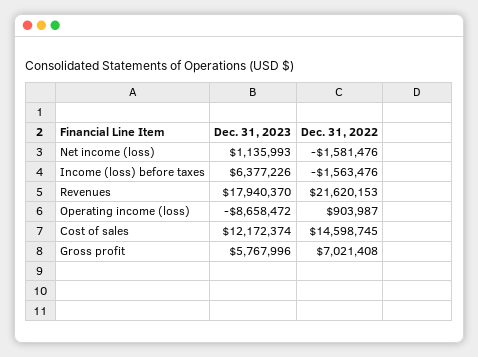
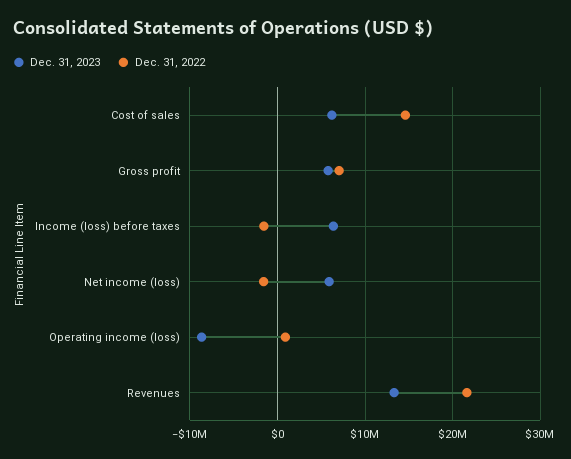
Dec. 31, 2023, Net income (loss): 1135993 -> 6000000
Dec. 31, 2023, Revenues: 17940370 -> 13000000
Dec. 31, 2023, Cost of sales: 12172374 -> 6000000

